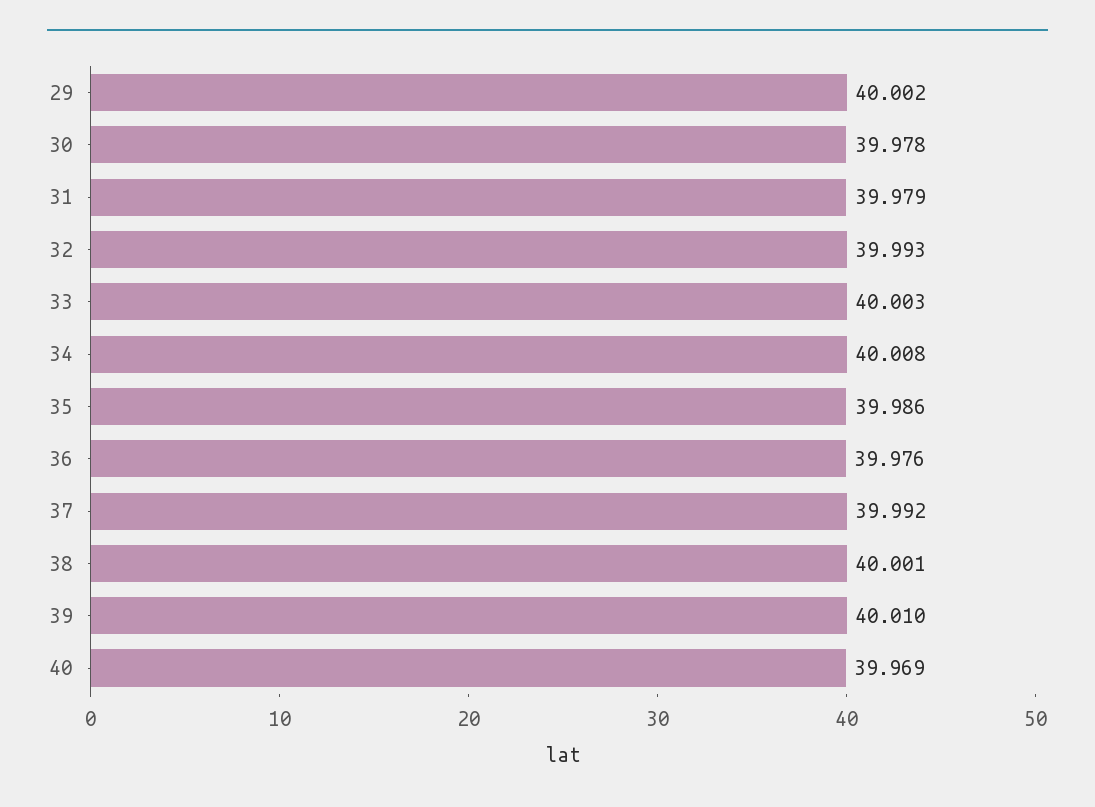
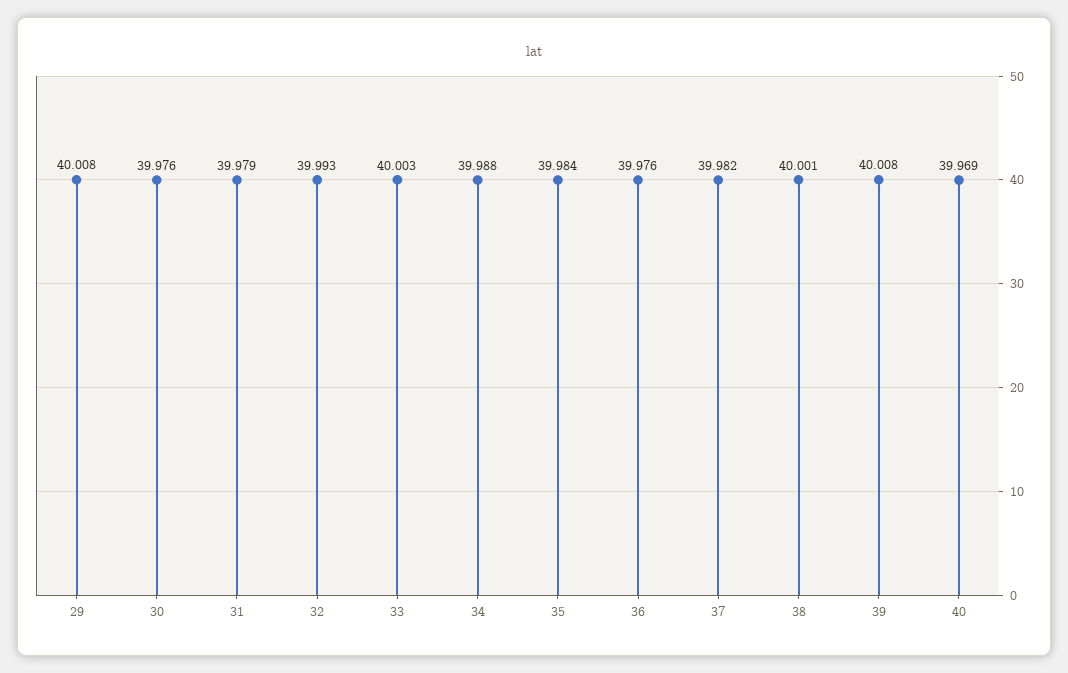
29: 40.002 -> 40.008
30: 39.978 -> 39.976
34: 40.008 -> 39.988
35: 39.986 -> 39.984
37: 39.992 -> 39.982
39: 40.01 -> 40.008

